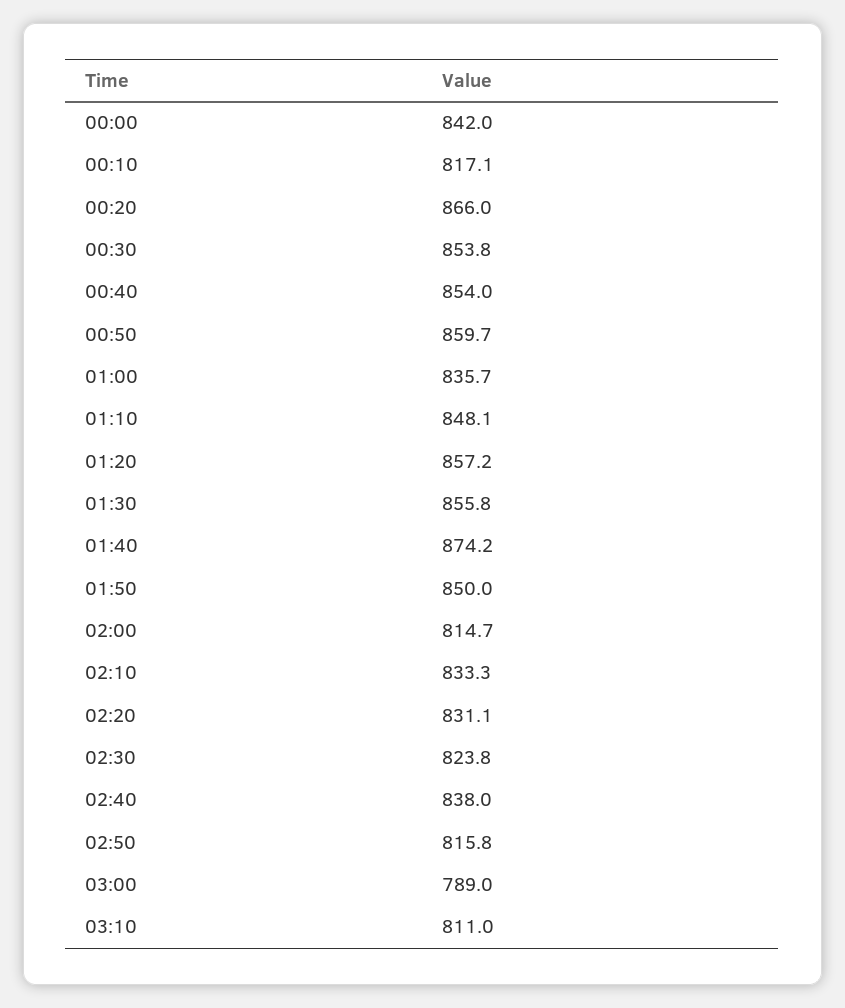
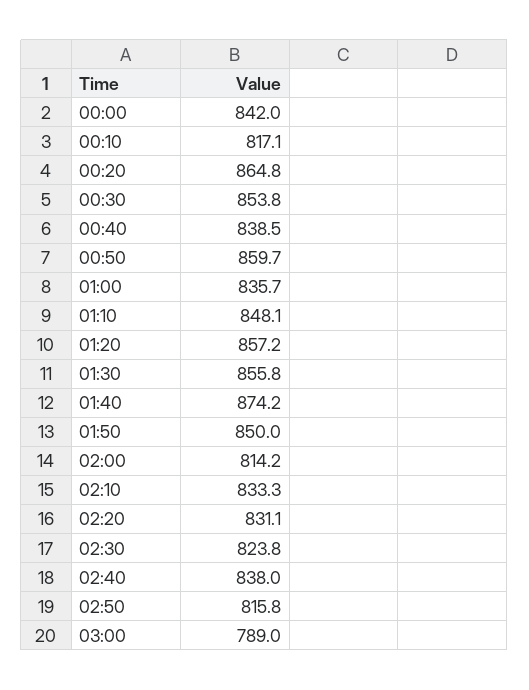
00:20: 866 -> 864.8
00:40: 854 -> 838.5
02:00: 814.7 -> 814.2
03:10: 811 -> none

